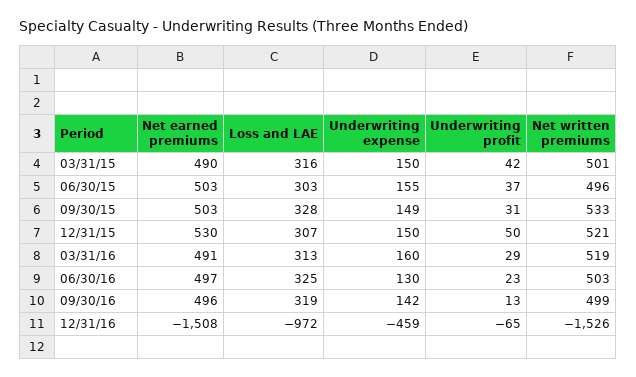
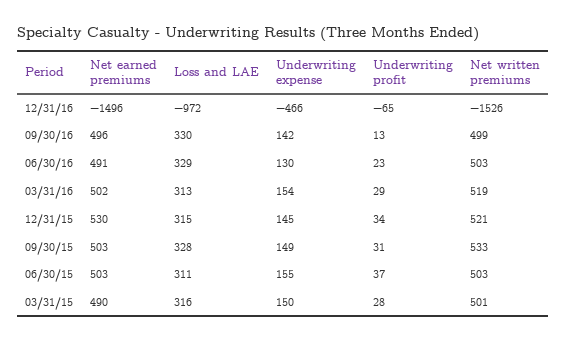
Underwriting profit, 03/31/15: 42 -> 28
Loss and LAE, 06/30/15: 303 -> 311
Net written premiums, 06/30/15: 496 -> 503
Loss and LAE, 12/31/15: 307 -> 315
Underwriting expense, 12/31/15: 150 -> 145
Underwriting profit, 12/31/15: 50 -> 34
Net earned premiums, 03/31/16: 491 -> 502
Underwriting expense, 03/31/16: 160 -> 154
Net earned premiums, 06/30/16: 497 -> 491
Loss and LAE, 06/30/16: 325 -> 329
Loss and LAE, 09/30/16: 319 -> 330
Net earned premiums, 12/31/16: -1508 -> -1496
Underwriting expense, 12/31/16: -459 -> -466

